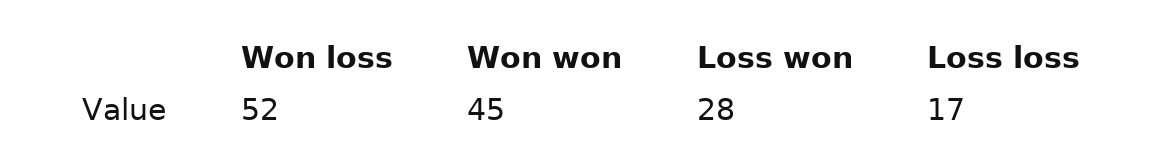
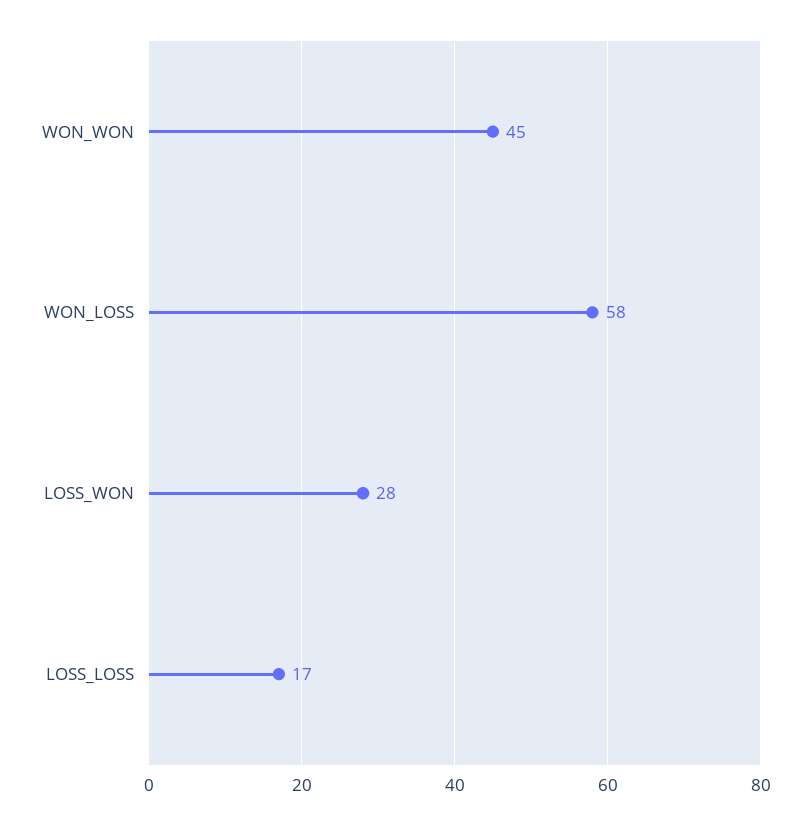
Won loss: 52 -> 58

